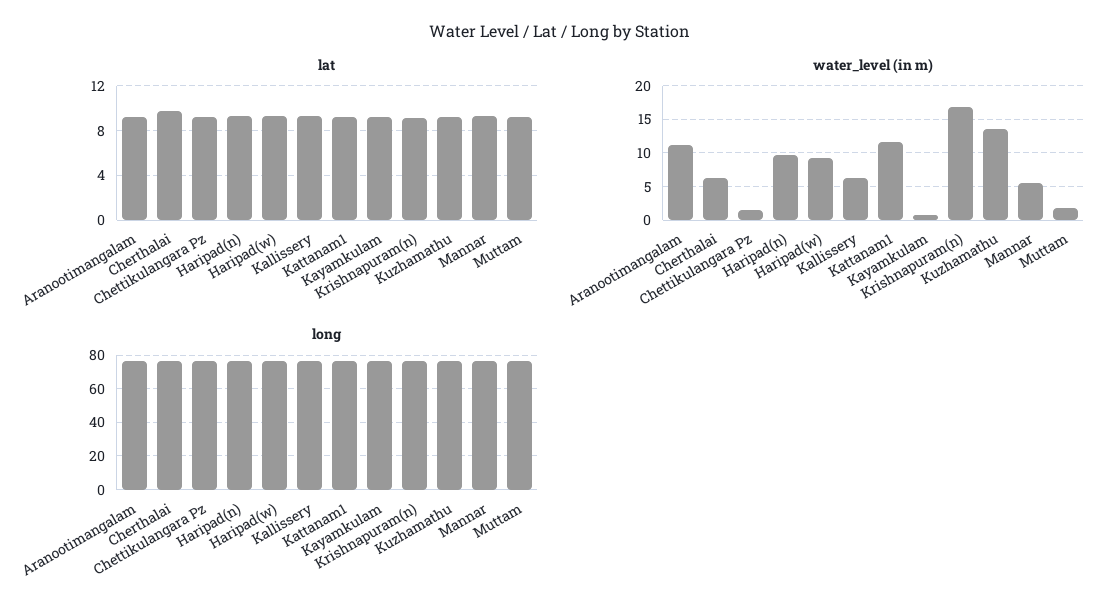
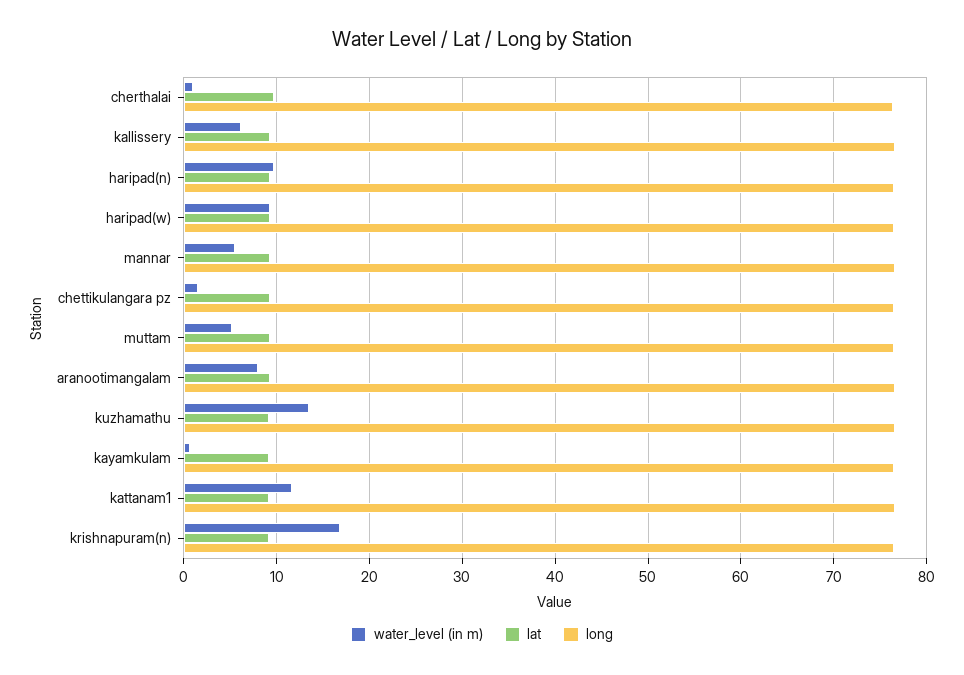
water_level (in m), Aranootimangalam: 11 -> 8
water_level (in m), Cherthalai: 6 -> 1
water_level (in m), Muttam: 2 -> 5

